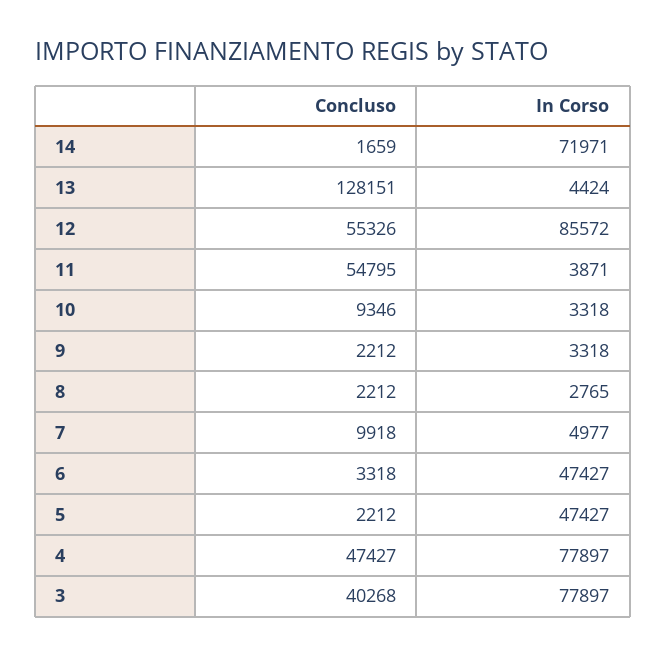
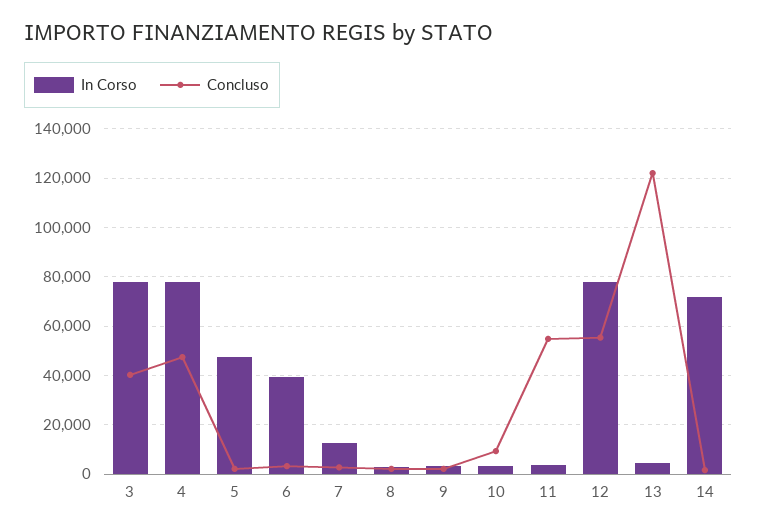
Concluso, 13: 128151 -> 122500
In Corso, 12: 85572 -> 77500
Concluso, 7: 9918 -> 2500
In Corso, 7: 4977 -> 12500
In Corso, 6: 47427 -> 40000

